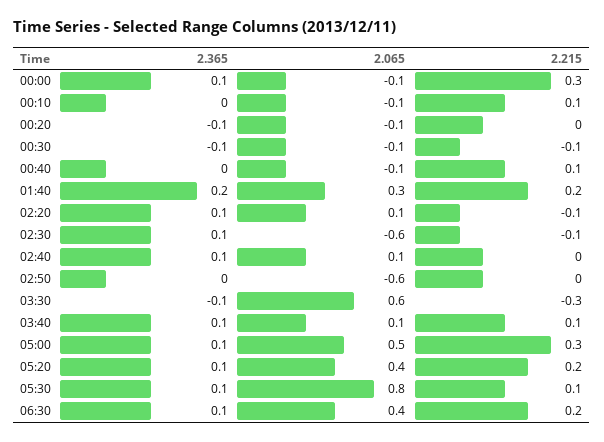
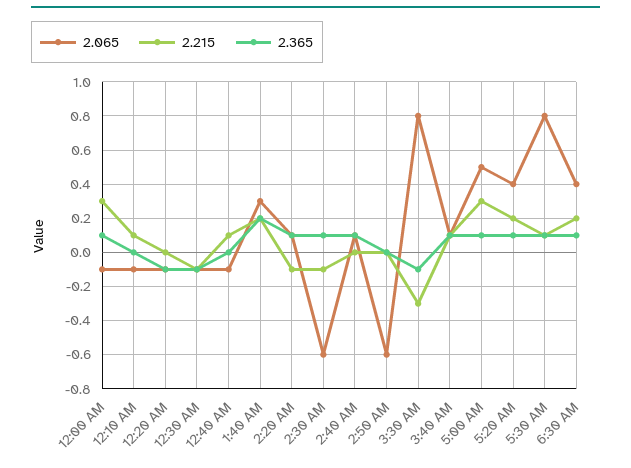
2.065, 03:30: 0.6 -> 0.8

